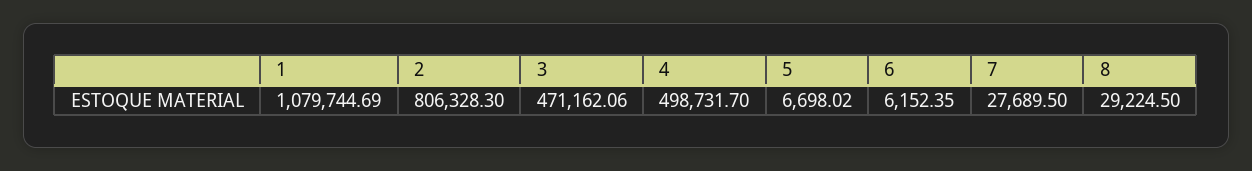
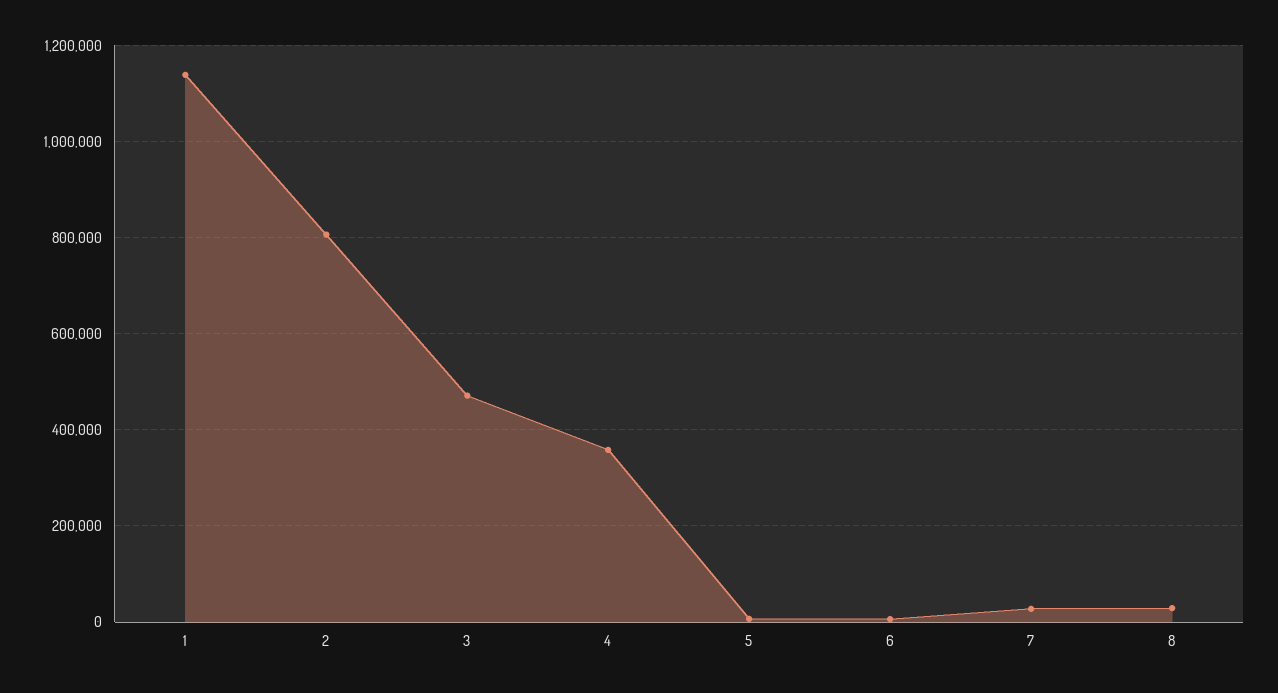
1: 1079744.69 -> 1140000
4: 498731.7 -> 360000

